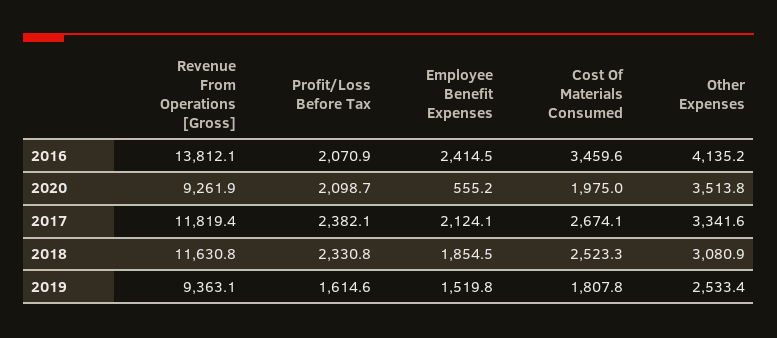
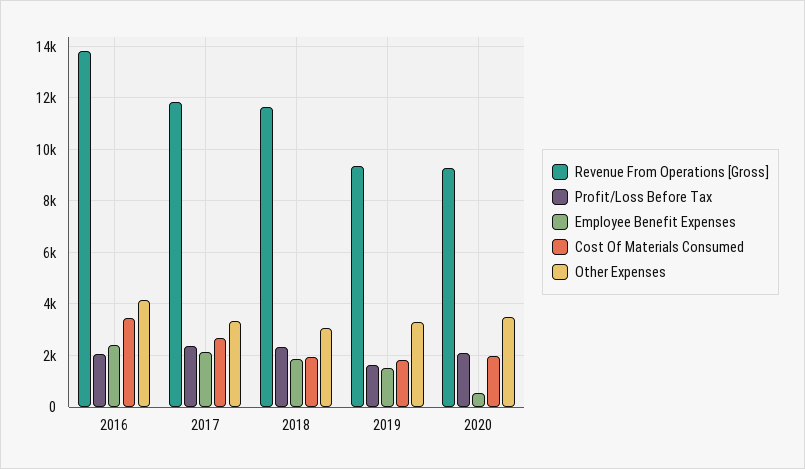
Cost Of Materials Consumed, 2018: 2523.3 -> 2000
Other Expenses, 2019: 2533.4 -> 3250

